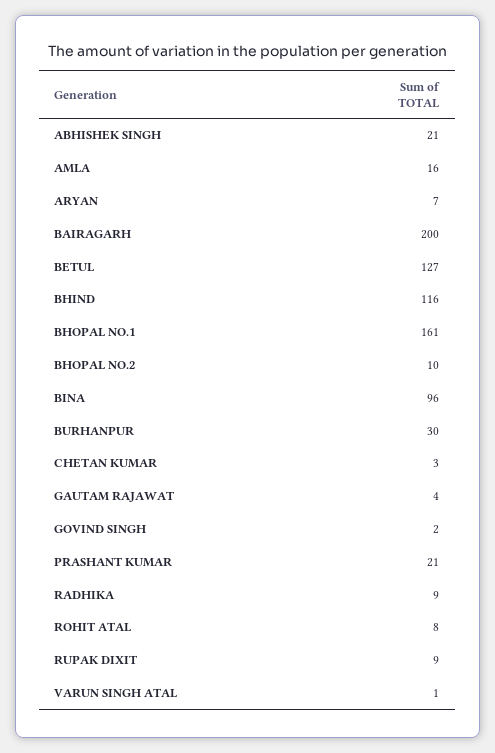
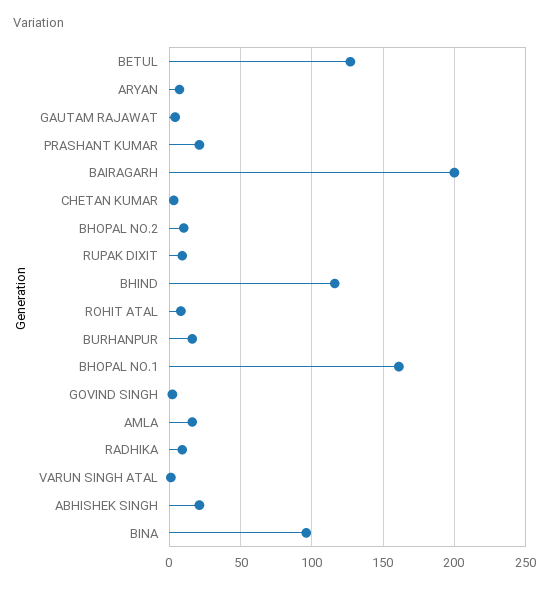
BURHANPUR: 30 -> 15

